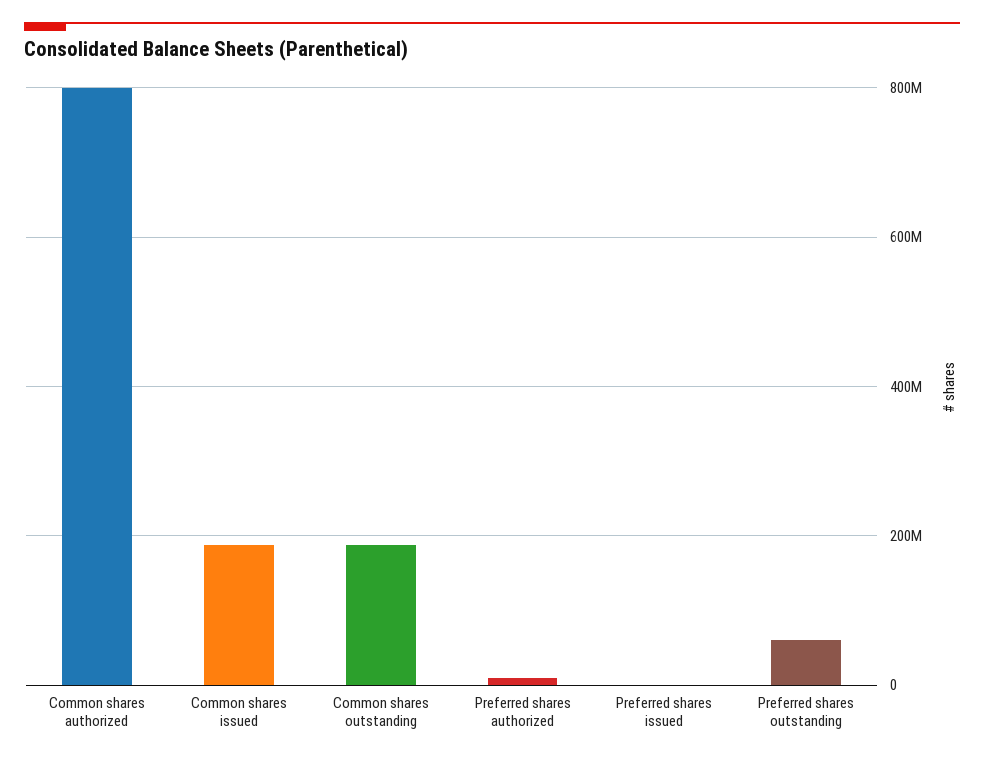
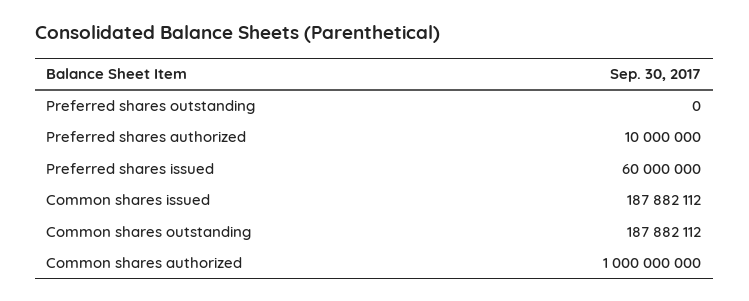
Common shares authorized: 800000000 -> 1000000000
Preferred shares issued: 0 -> 60000000
Preferred shares outstanding: 60000000 -> 0

